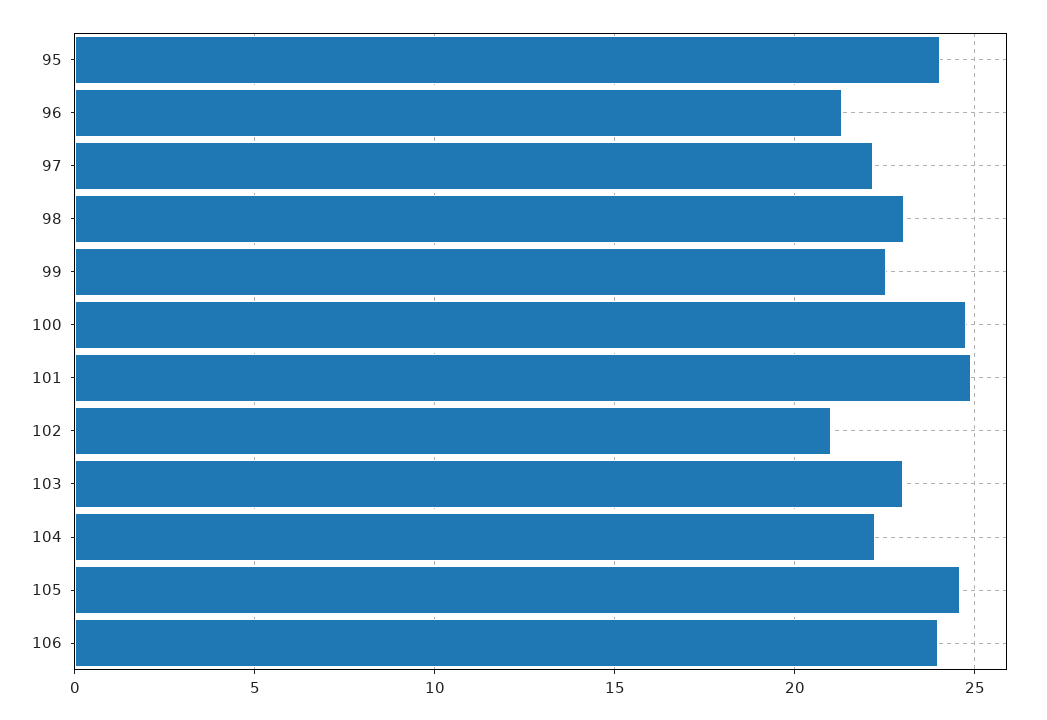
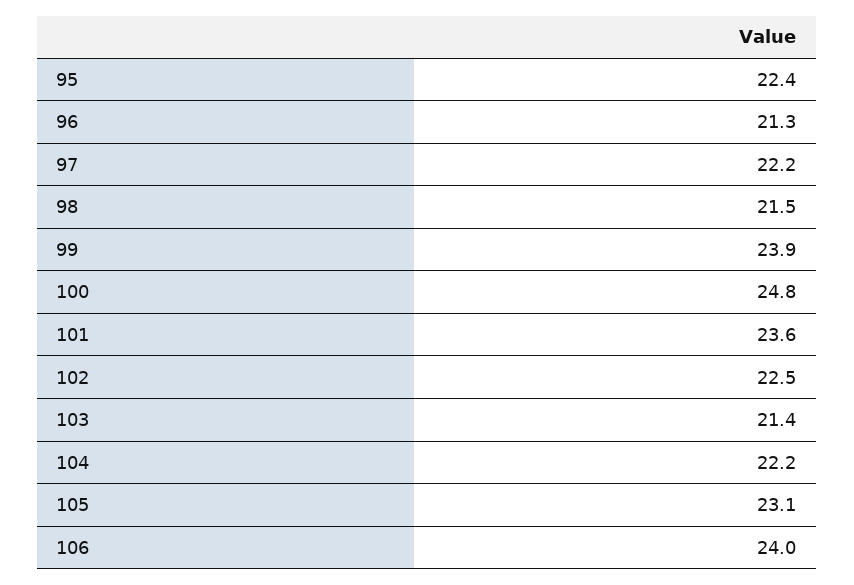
95: 24 -> 22.4
98: 23 -> 21.5
99: 22.5 -> 23.9
101: 25 -> 23.6
102: 21 -> 22.5
103: 23 -> 21.4
105: 24.5 -> 23.1

